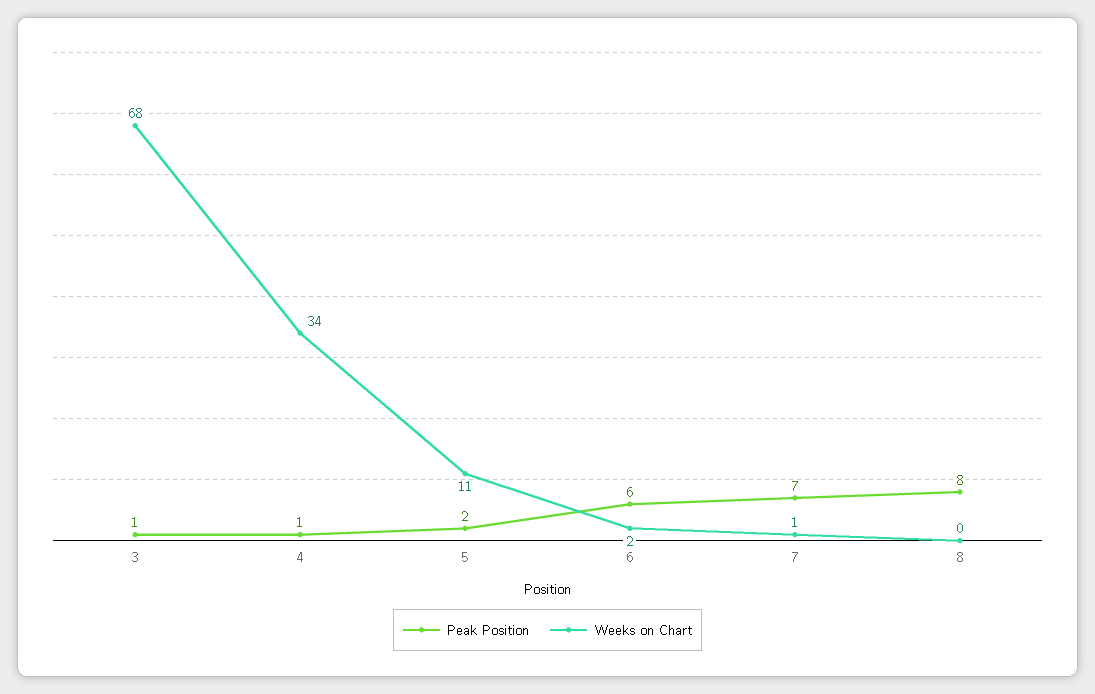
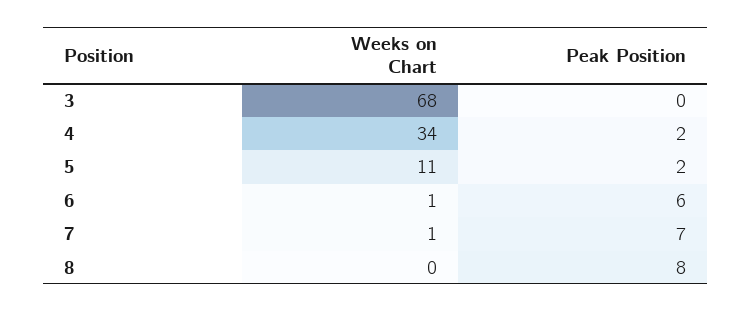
Peak Position, 3: 1 -> 0
Peak Position, 4: 1 -> 2
Weeks on Chart, 6: 2 -> 1

